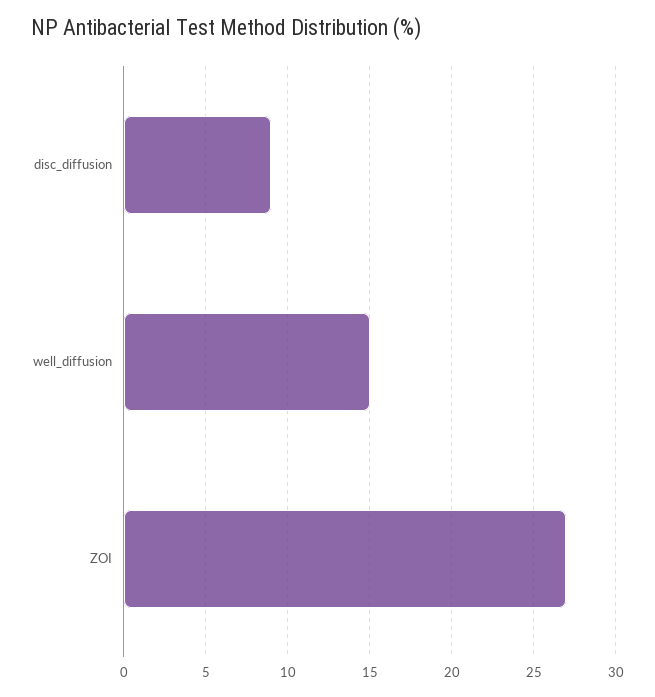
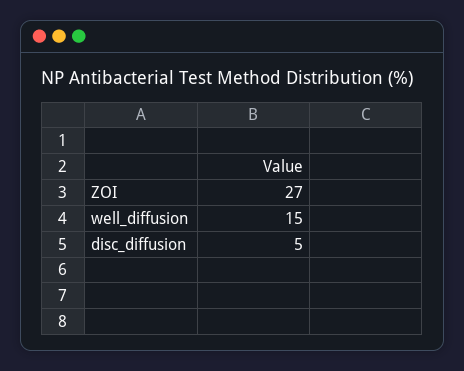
disc_diffusion: 9 -> 5

